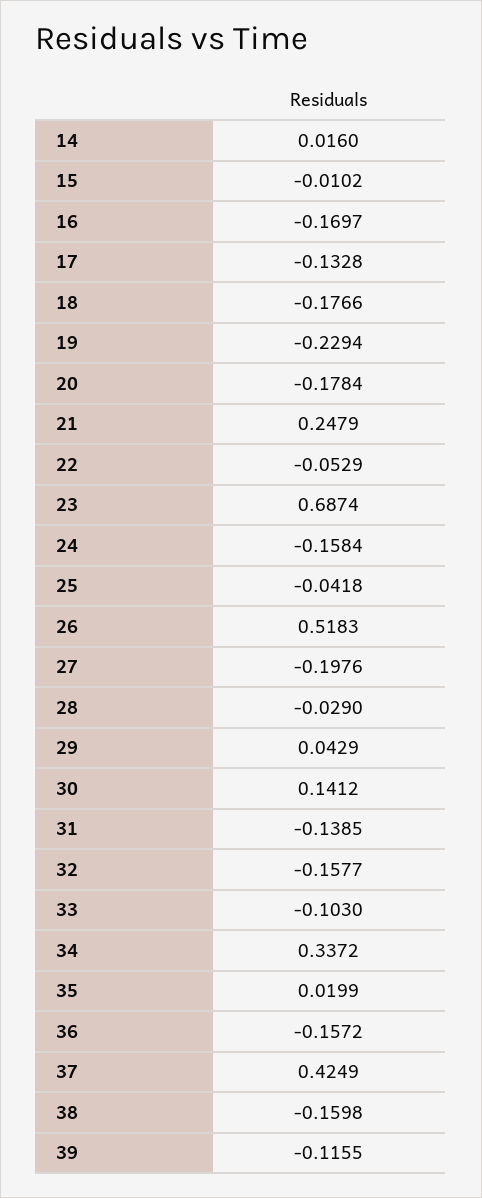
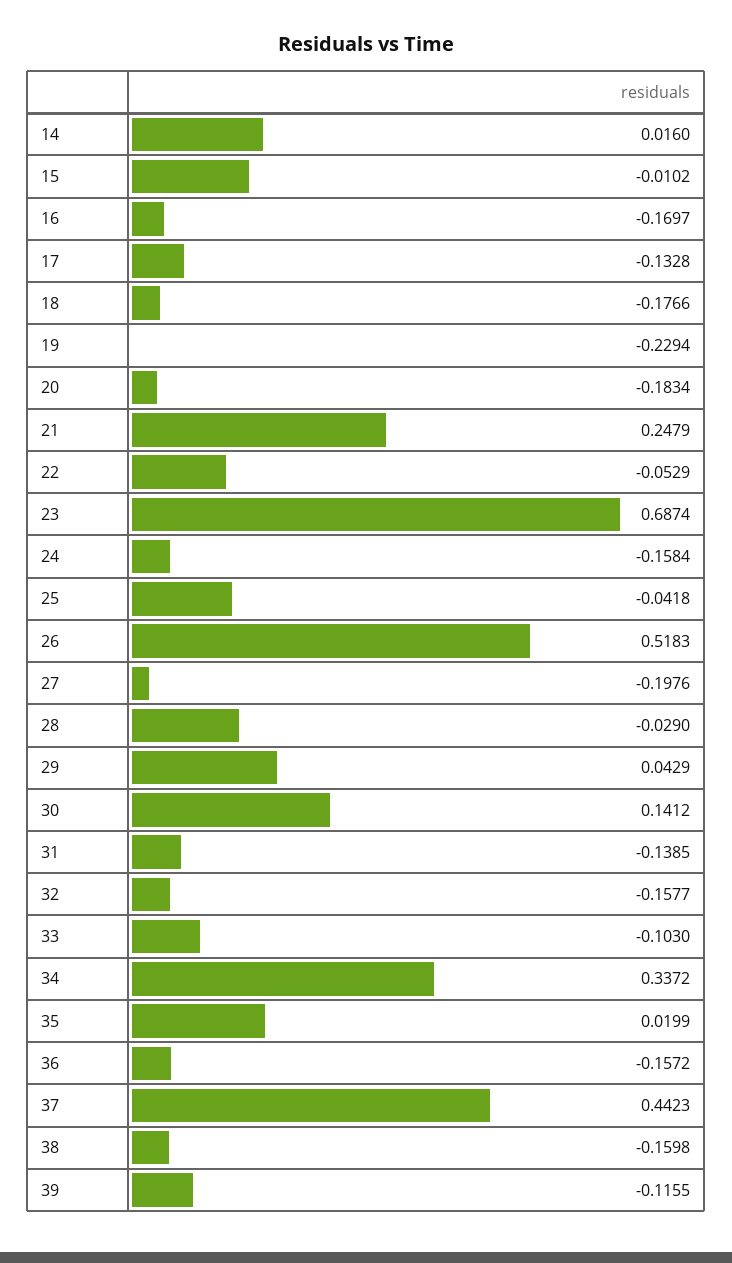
20: -0.1784 -> -0.1834
37: 0.4249 -> 0.4423

